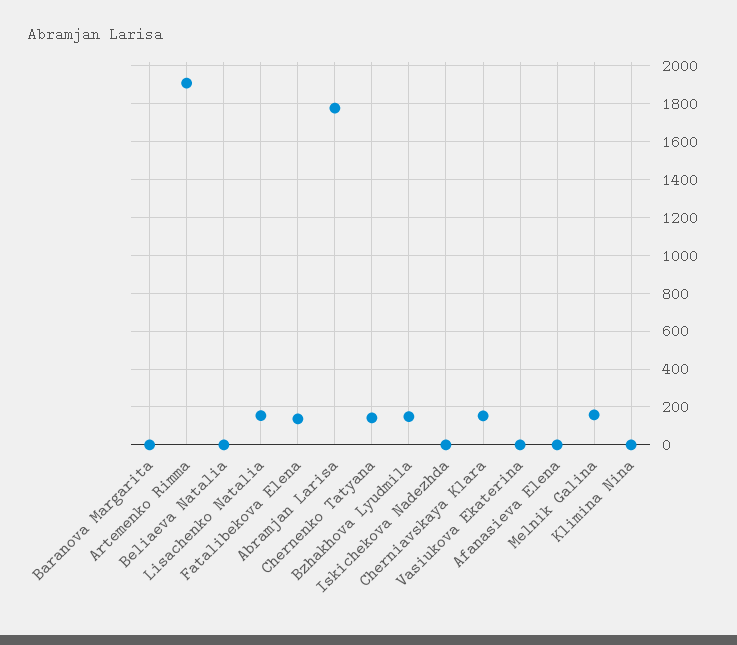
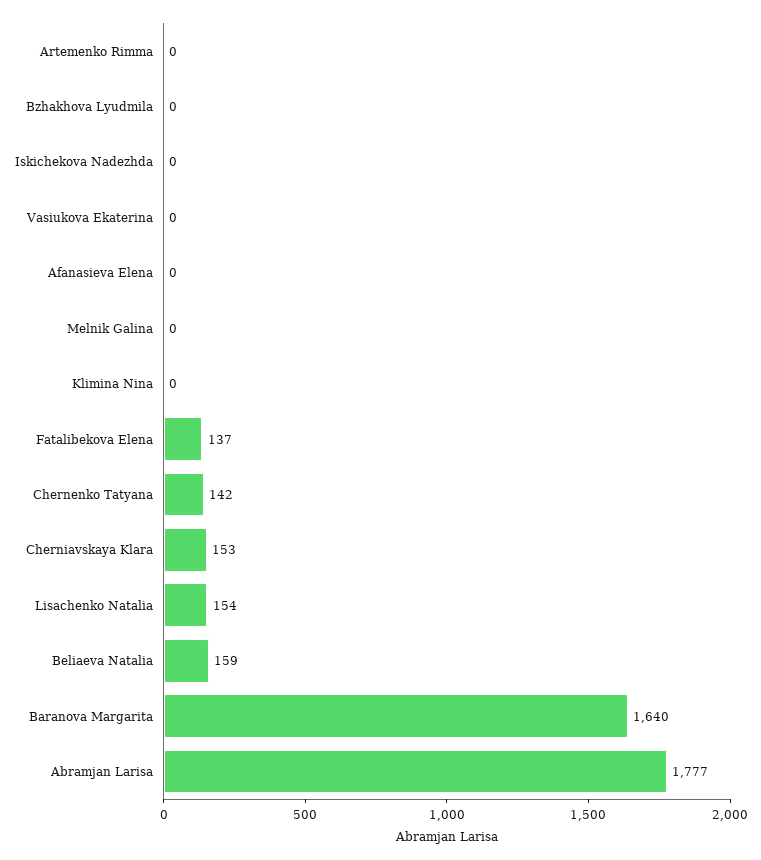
Baranova Margarita: 0 -> 1640
Artemenko Rimma: 1900 -> 0
Beliaeva Natalia: 0 -> 159
Bzhakhova Lyudmila: 150 -> 0
Melnik Galina: 150 -> 0

